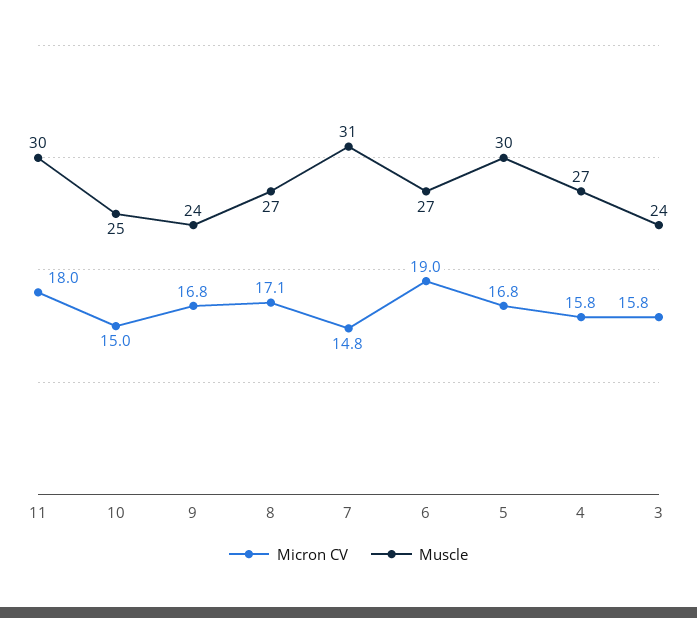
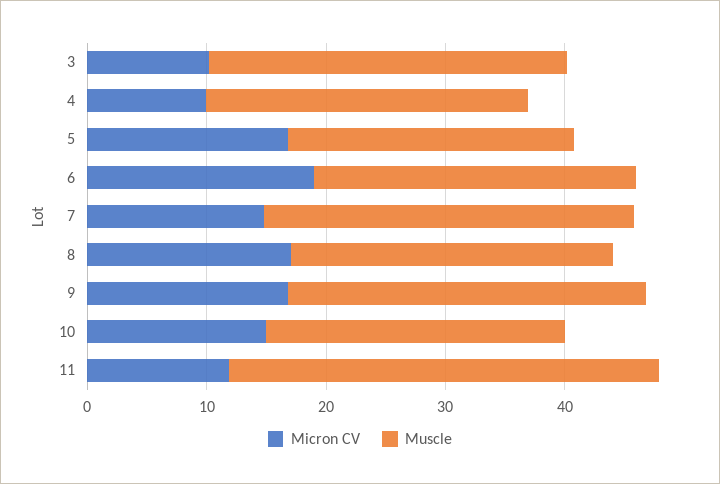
Micron CV, 11: 18 -> 12
Muscle, 11: 30 -> 36
Muscle, 9: 24 -> 30
Muscle, 5: 30 -> 24
Micron CV, 4: 15.8 -> 10
Micron CV, 3: 15.8 -> 10
Muscle, 3: 24 -> 30

